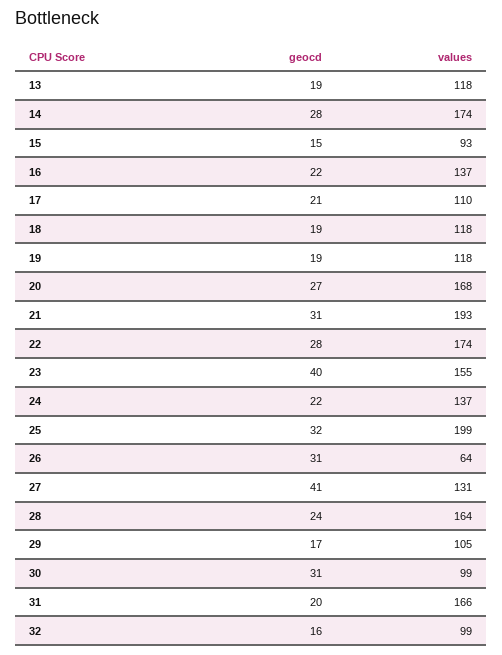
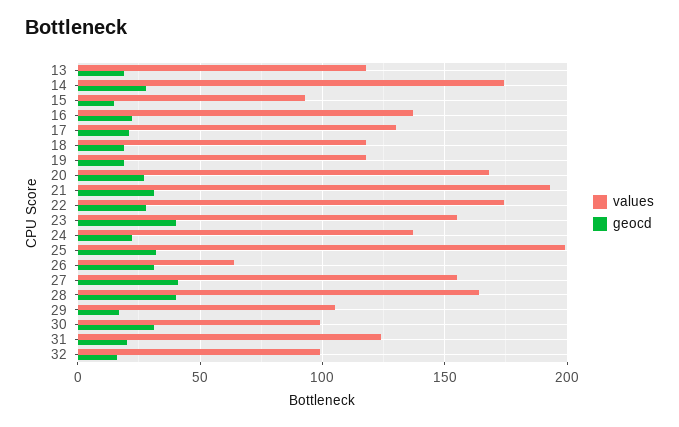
values, 17: 110 -> 130
values, 27: 131 -> 155
geocd, 28: 24 -> 40
values, 31: 166 -> 125

